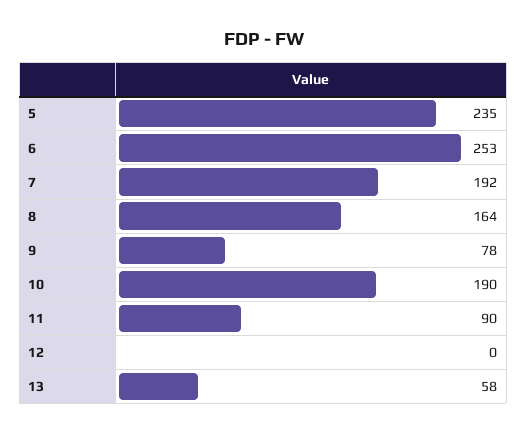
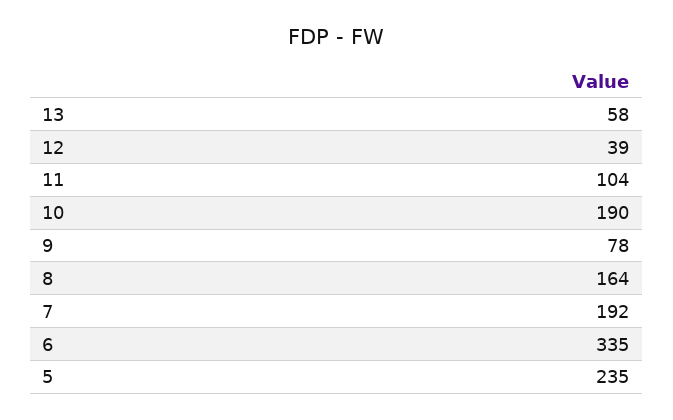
6: 253 -> 335
11: 90 -> 104
12: 0 -> 39

